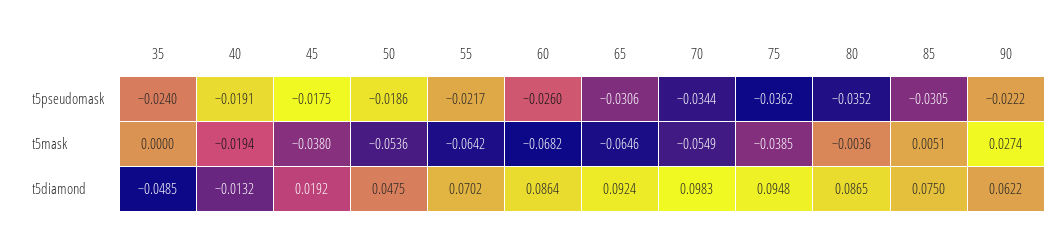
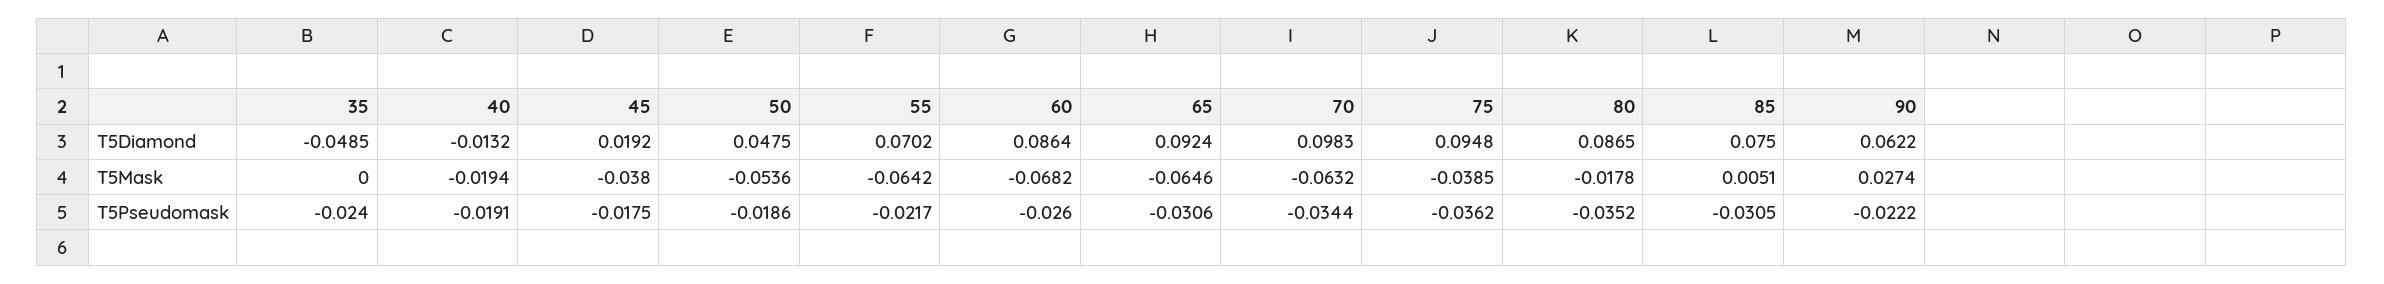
70, t5mask: -0.0549 -> -0.0632
80, t5mask: -0.0036 -> -0.0178

